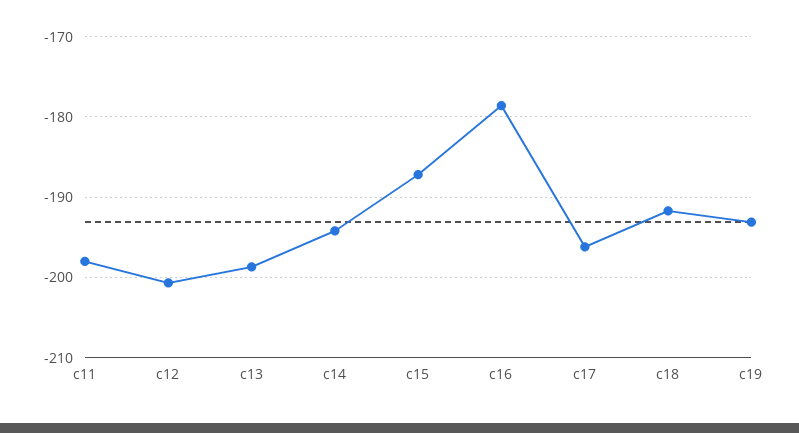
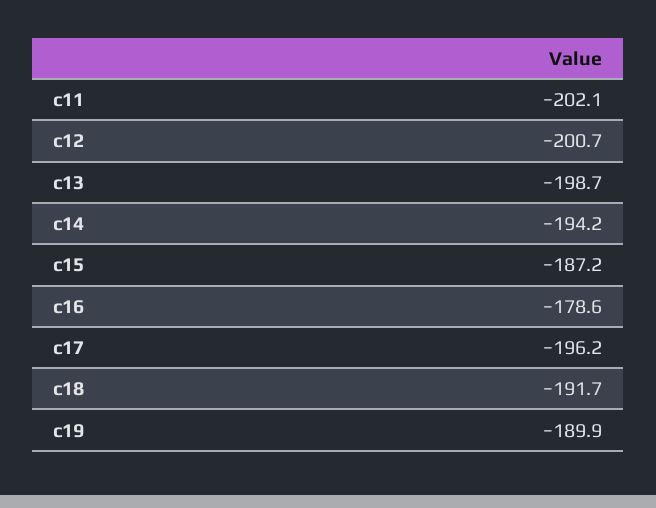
c11: -198 -> -202.1
c19: -193 -> -189.9

